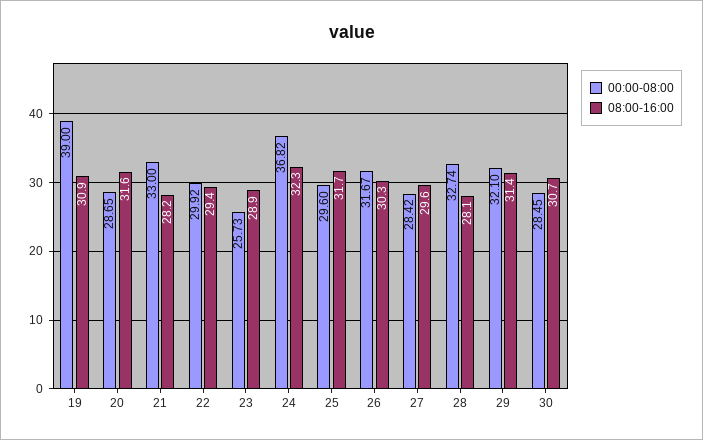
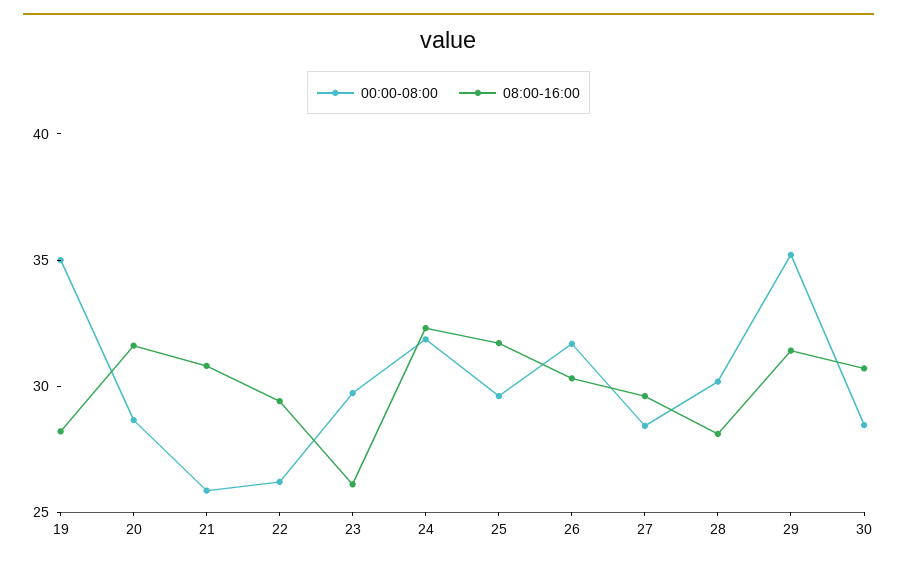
00:00-08:00, 19: 39 -> 35
08:00-16:00, 19: 30.9 -> 28
00:00-08:00, 21: 33 -> 26
08:00-16:00, 21: 28.2 -> 31
00:00-08:00, 22: 29.92 -> 26
00:00-08:00, 23: 25.73 -> 30
08:00-16:00, 23: 28.9 -> 26
00:00-08:00, 24: 36.82 -> 32
00:00-08:00, 28: 32.74 -> 30
00:00-08:00, 29: 32.1 -> 35

